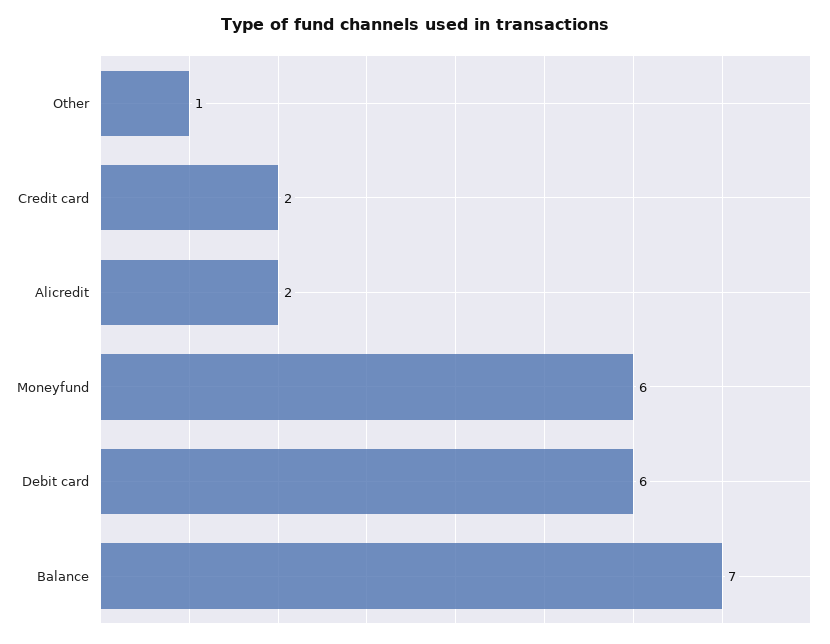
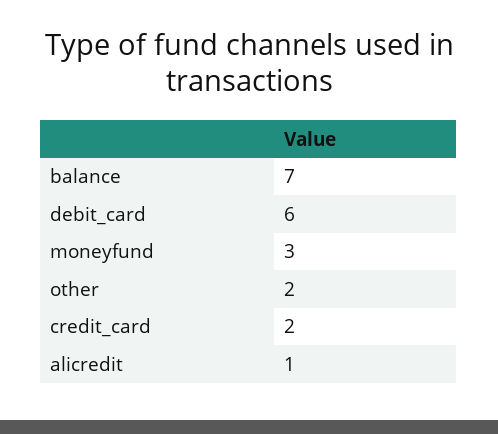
Other: 1 -> 2
Alicredit: 2 -> 1
Moneyfund: 6 -> 3

